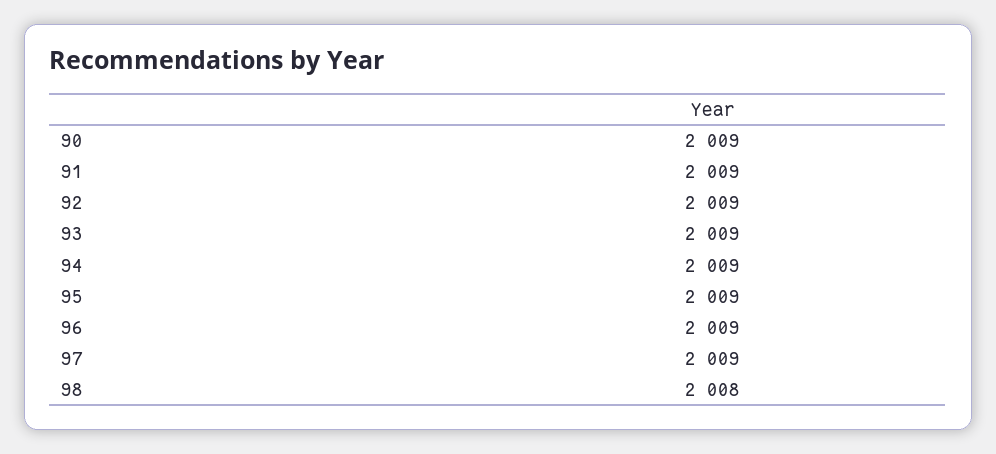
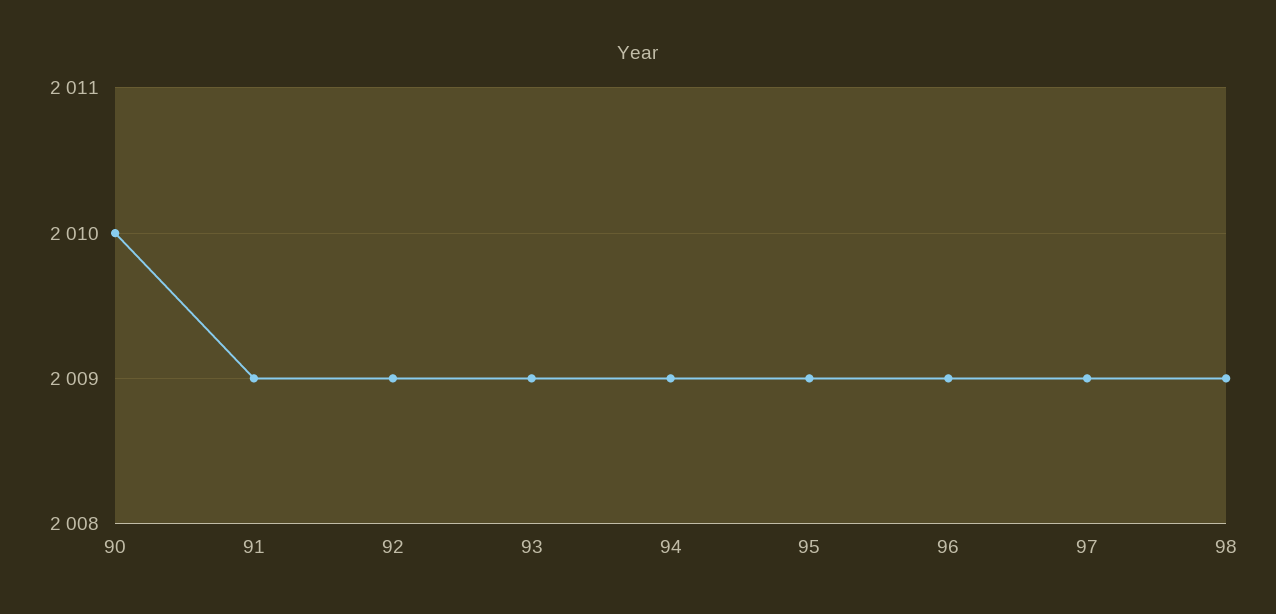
90: 2009 -> 2010
98: 2008 -> 2009

